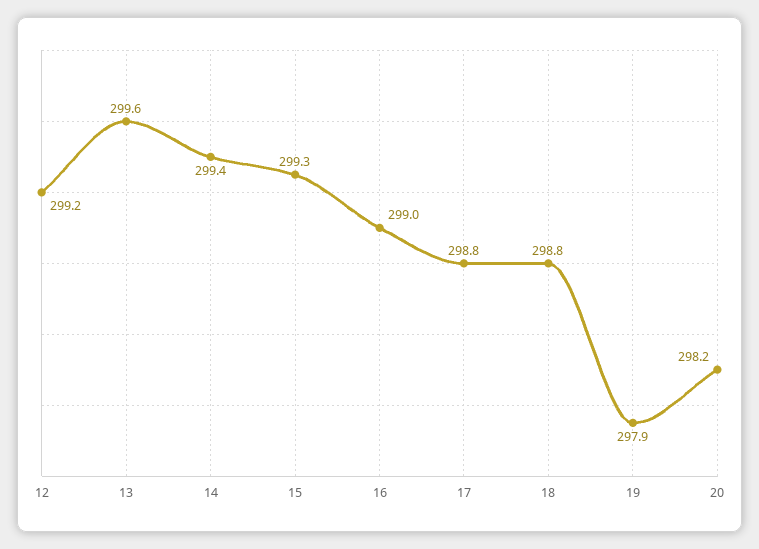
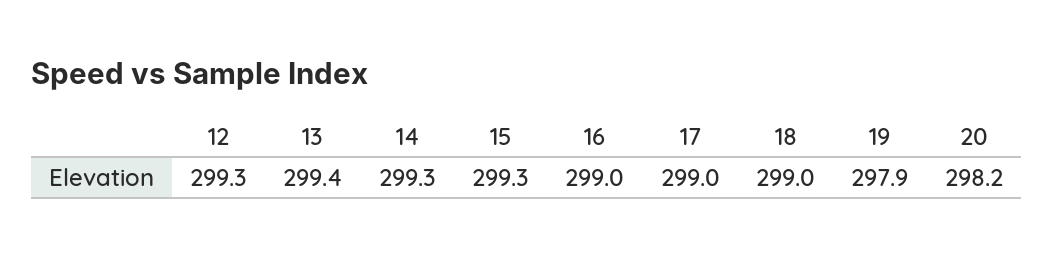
12: 299.2 -> 299.3
13: 299.6 -> 299.4
14: 299.4 -> 299.3
17: 298.8 -> 299
18: 298.8 -> 299

